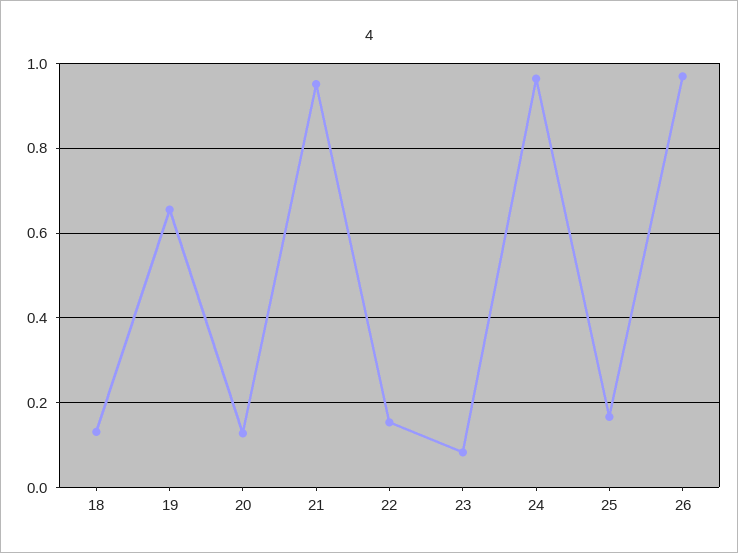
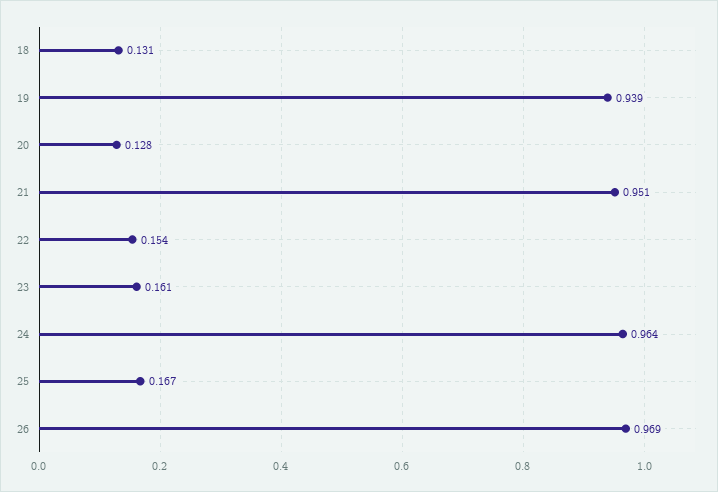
19: 0.66 -> 0.939
23: 0.08 -> 0.161

